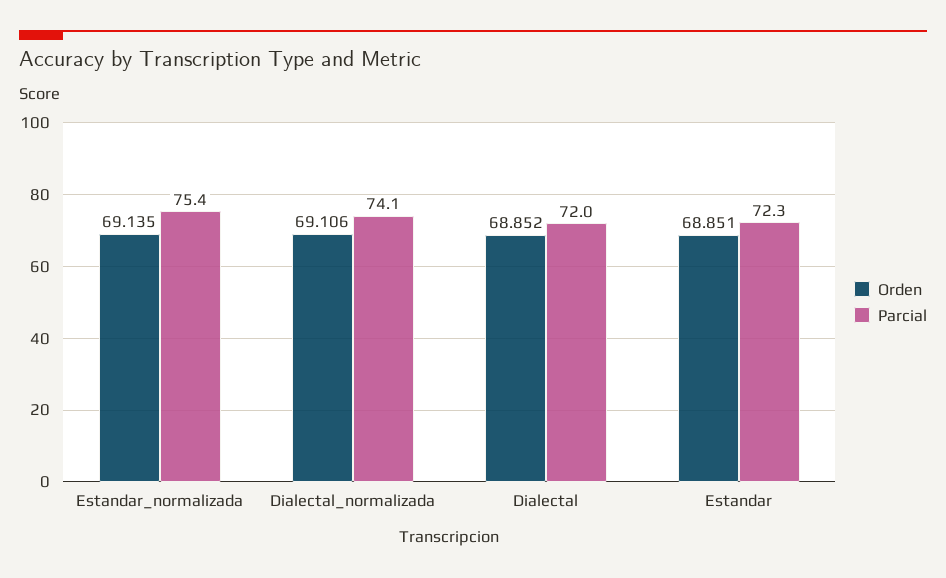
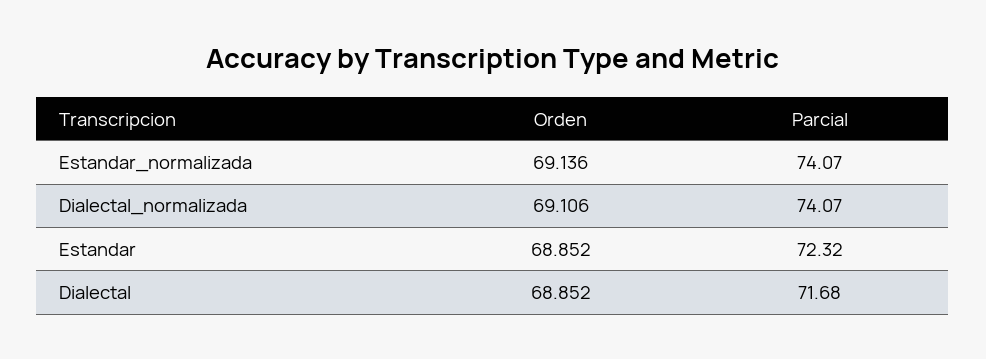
Orden, Estandar_normalizada: 69.135 -> 69.136
Parcial, Estandar_normalizada: 75.4 -> 74.07
Parcial, Dialectal: 72 -> 71.68
Orden, Estandar: 68.851 -> 68.852

